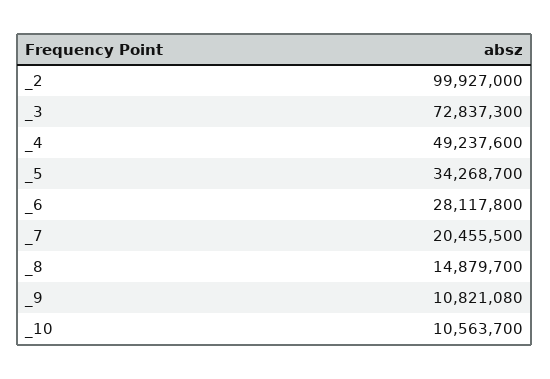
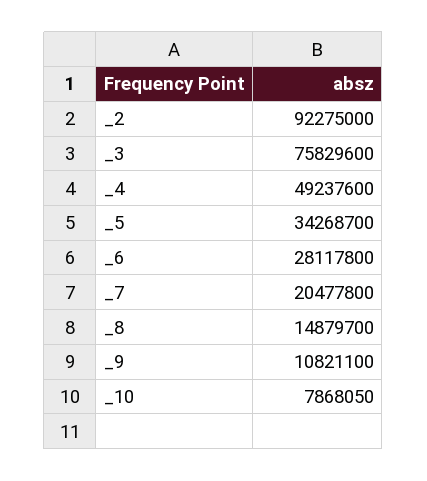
_2: 99927000 -> 92275000
_3: 72837300 -> 75829600
_7: 20455500 -> 20477800
_9: 10821080 -> 10821100
_10: 10563700 -> 7868050

